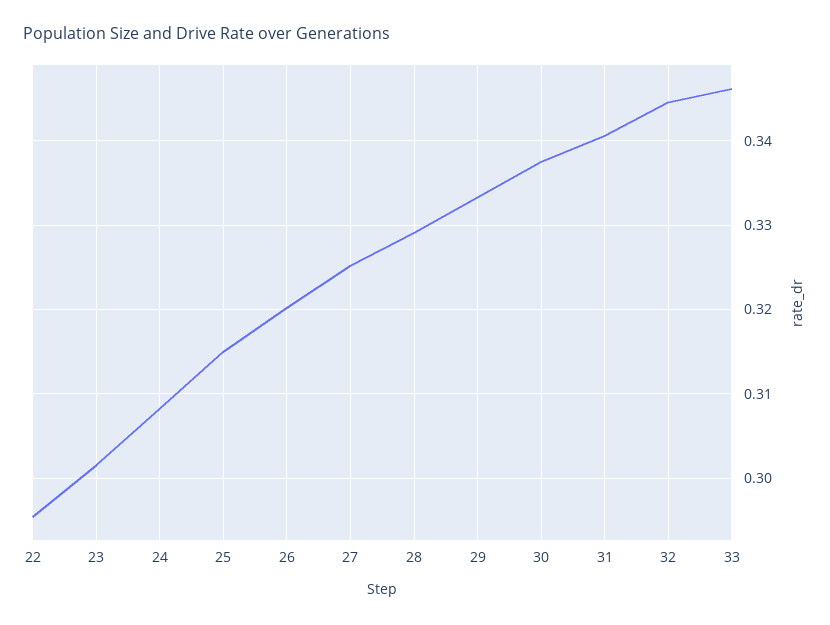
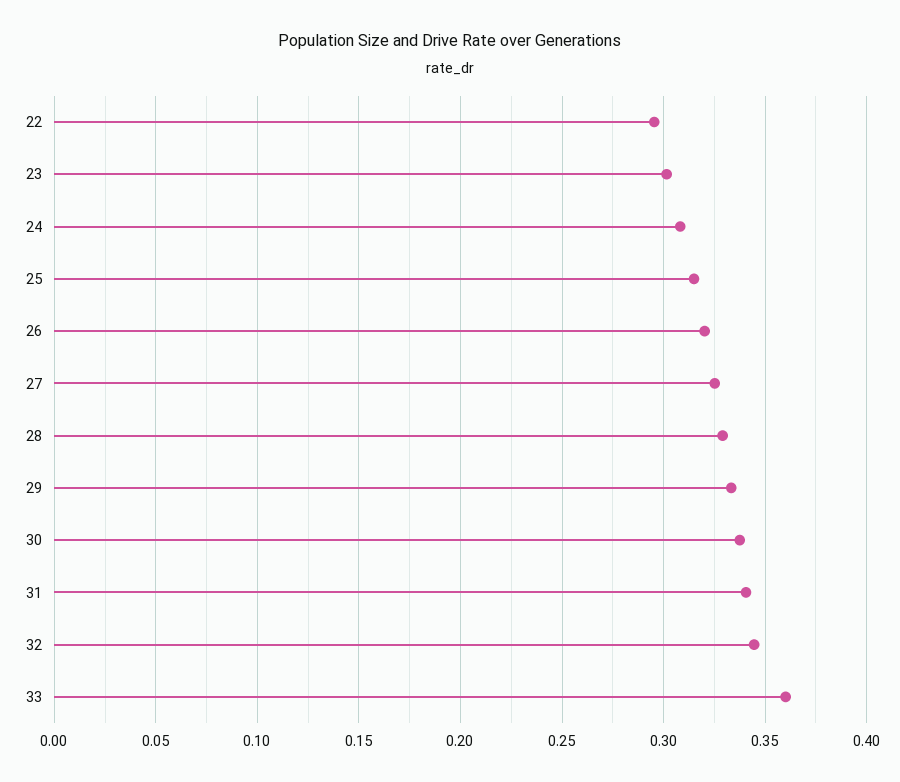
33: 0.346 -> 0.36

